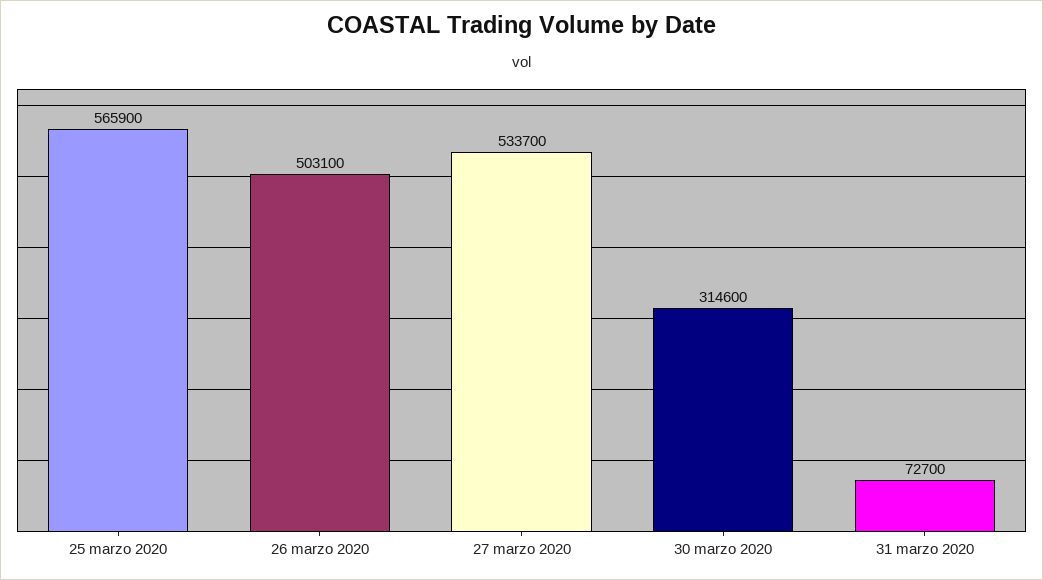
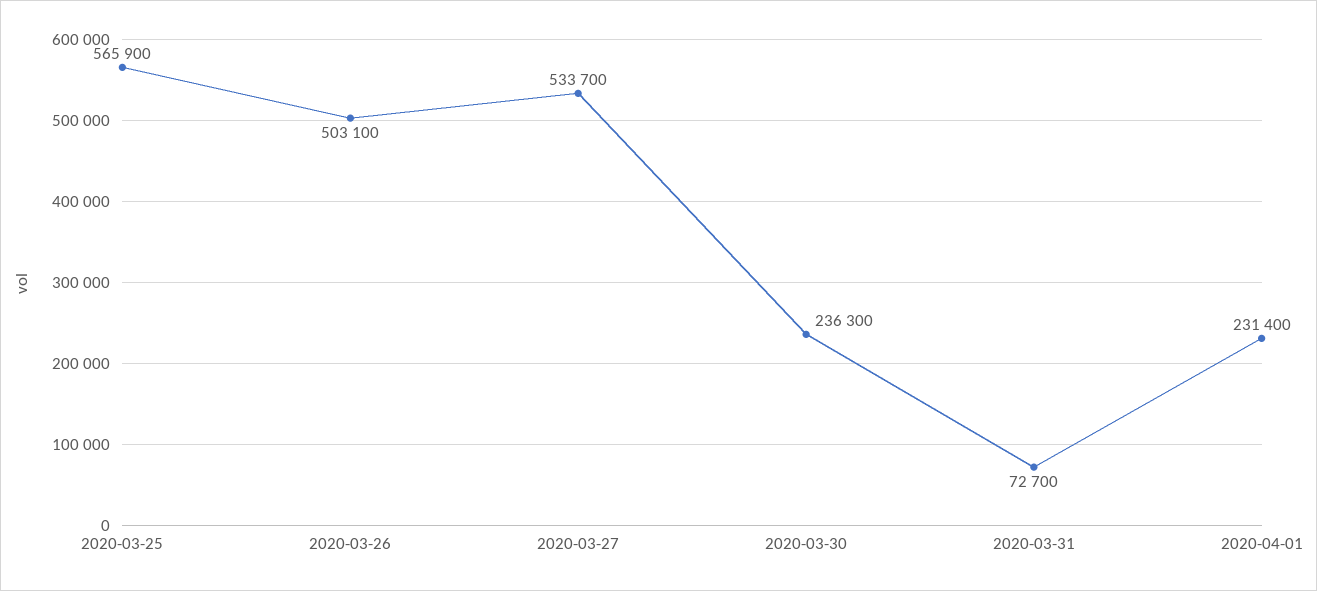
30 marzo 2020: 314600 -> 236300
2020-04-01: none -> 231400

